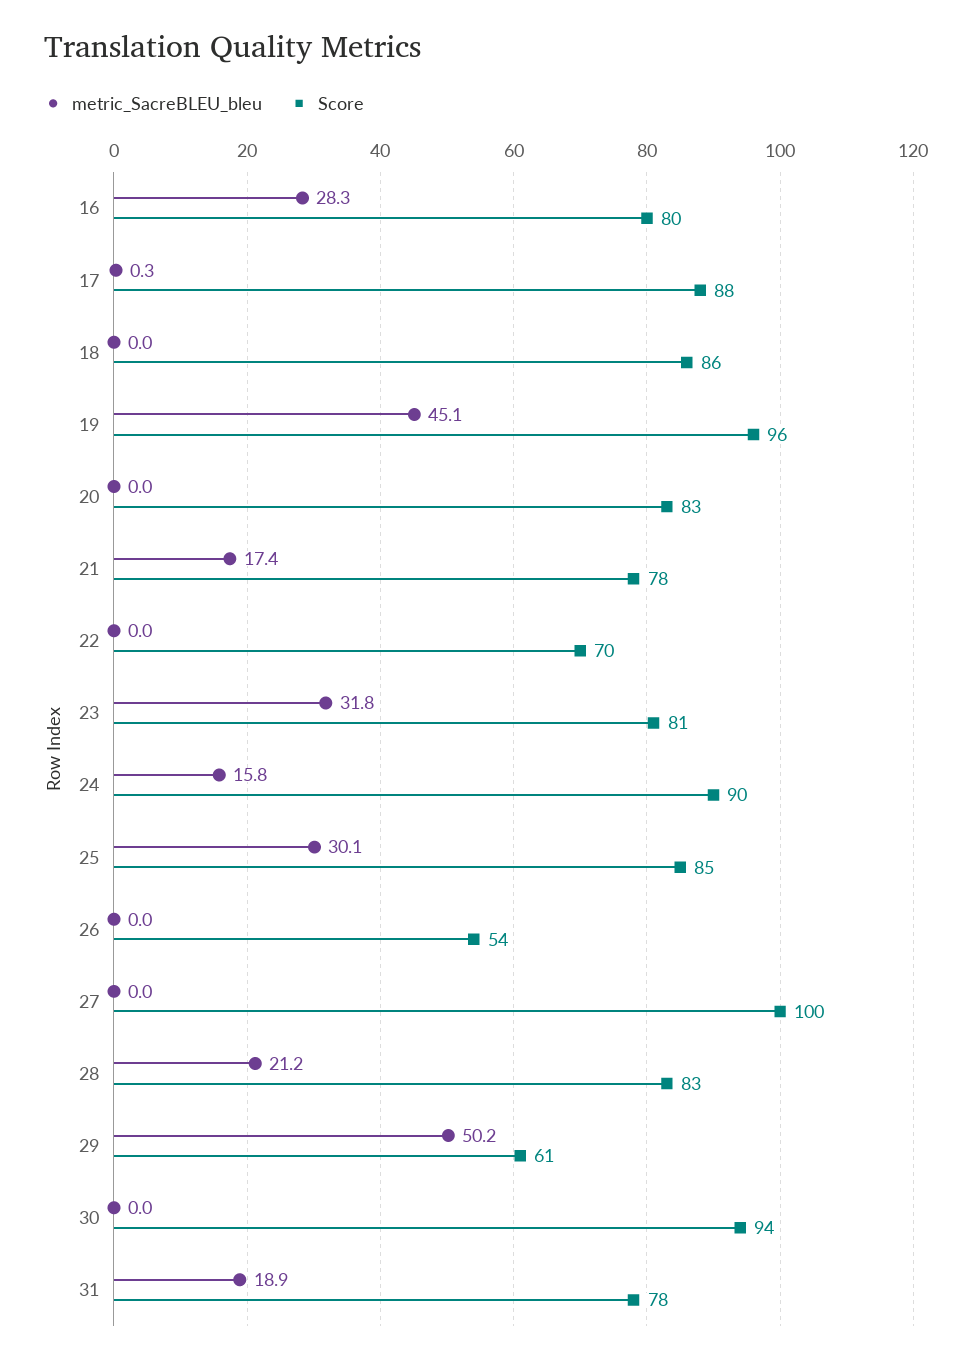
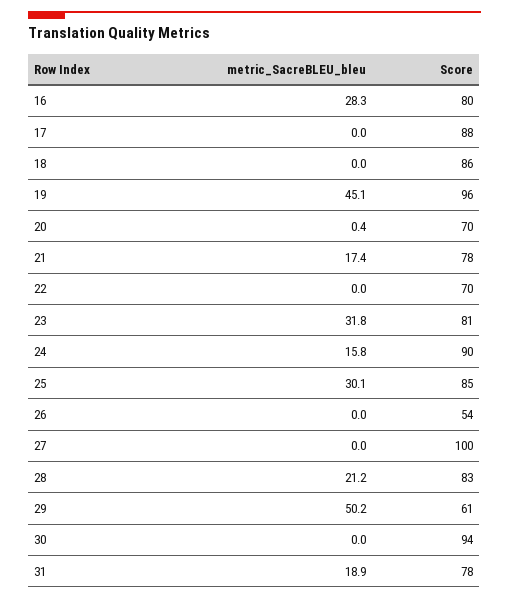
metric_SacreBLEU_bleu, 17: 0.3 -> 0
metric_SacreBLEU_bleu, 20: 0 -> 0.4
Score, 20: 83 -> 70

